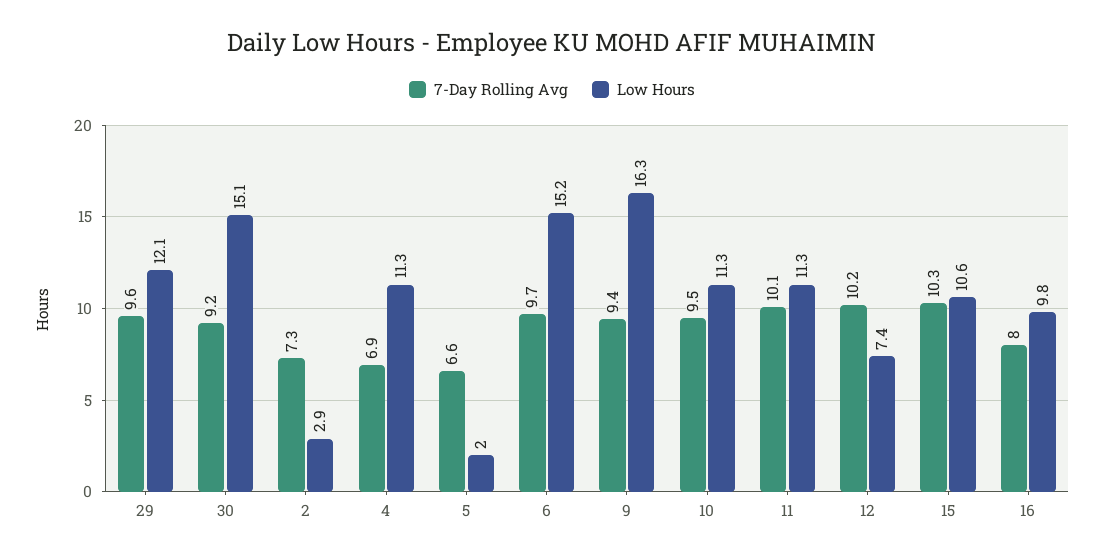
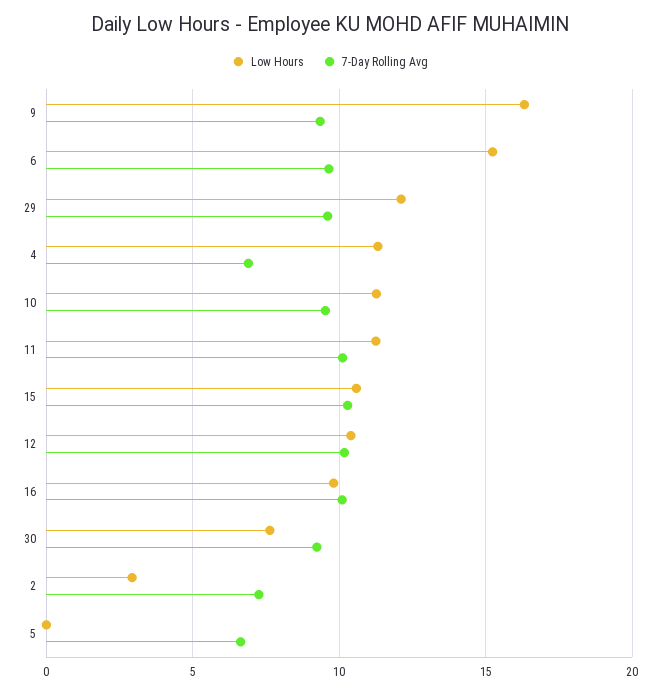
Low Hours, 30: 15.1 -> 7.5
Low Hours, 5: 2 -> 0
Low Hours, 12: 7.4 -> 10.5
7-Day Rolling Avg, 16: 8 -> 10

